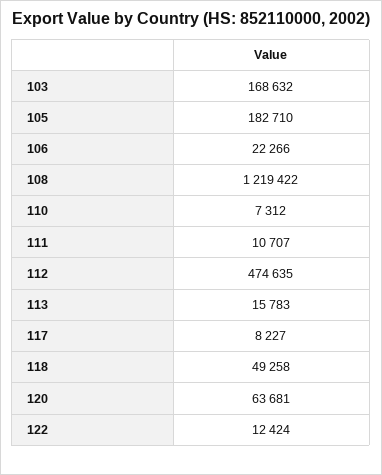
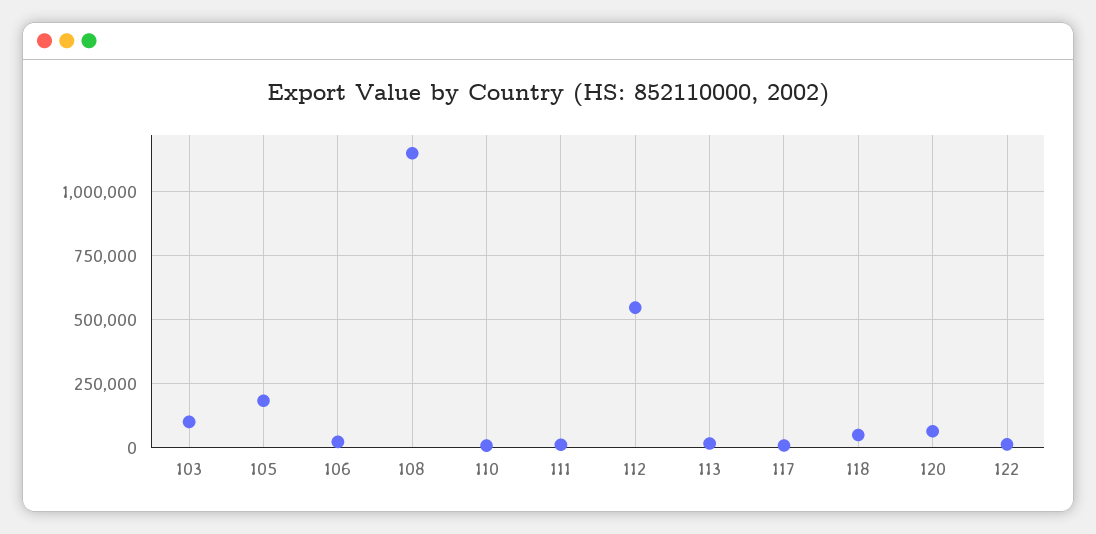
103: 168632 -> 100000
108: 1219422 -> 1150000
112: 474635 -> 550000

